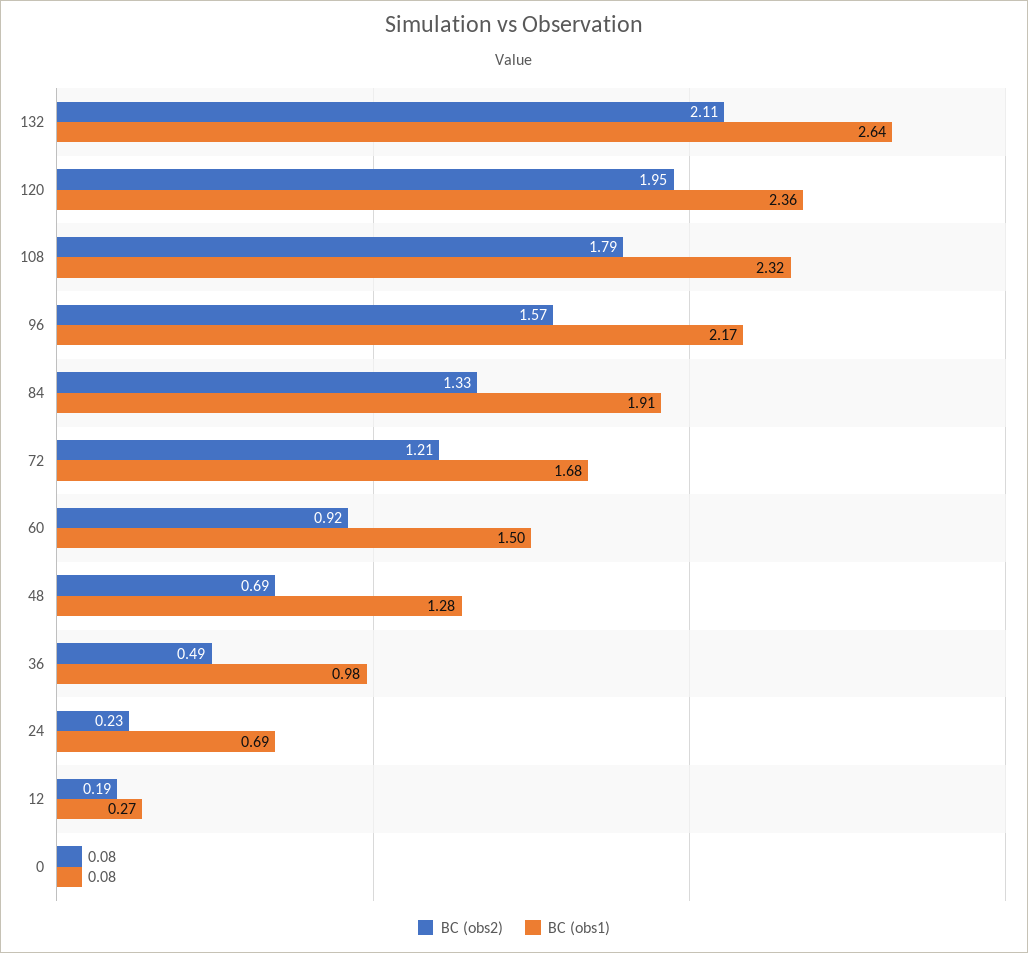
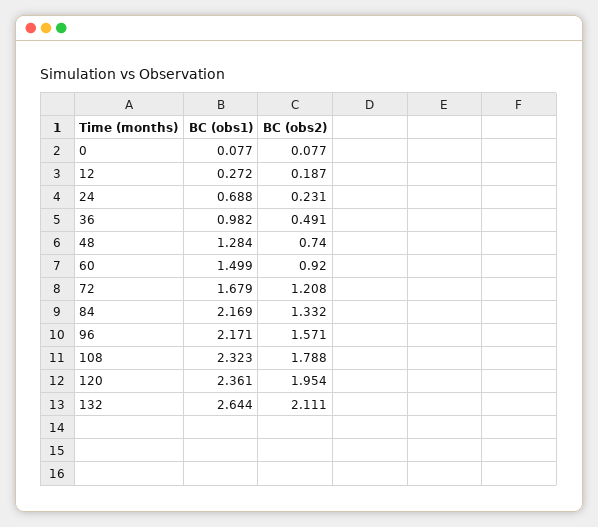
BC (obs1), 84: 1.91 -> 2.169
BC (obs2), 48: 0.69 -> 0.74

